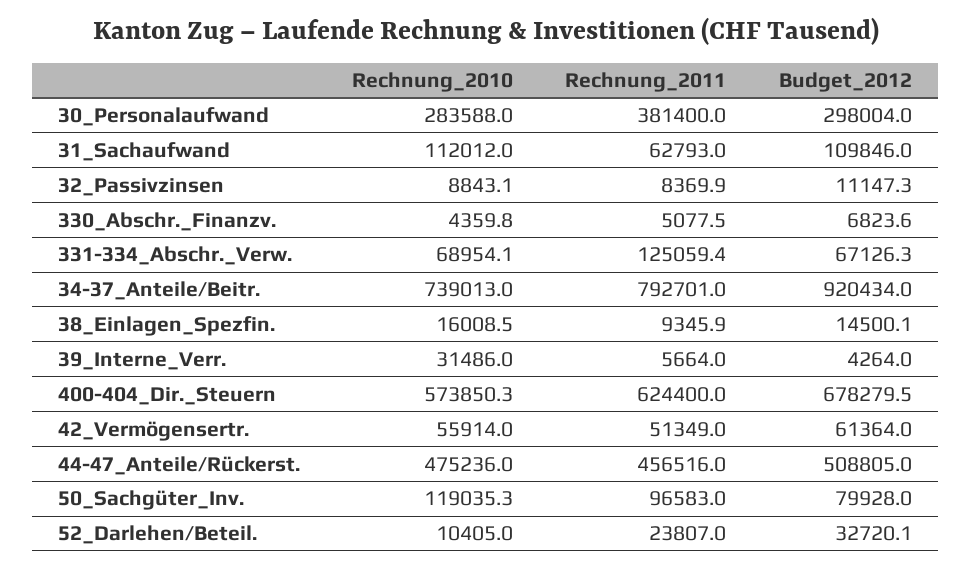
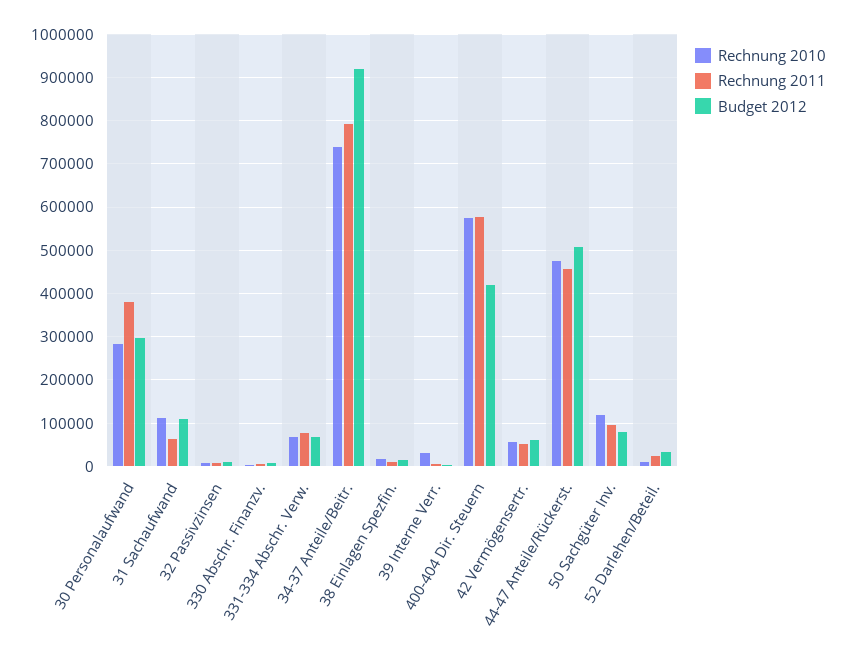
Rechnung_2011, 331-334_Abschr._Verw.: 125059.4 -> 80000
Rechnung_2011, 400-404_Dir._Steuern: 624400 -> 580000
Budget_2012, 400-404_Dir._Steuern: 678279.5 -> 420000

